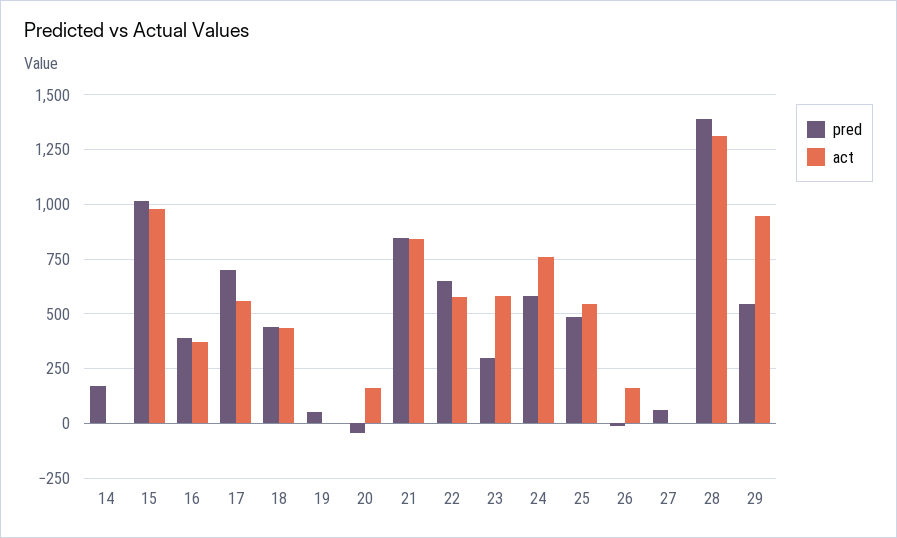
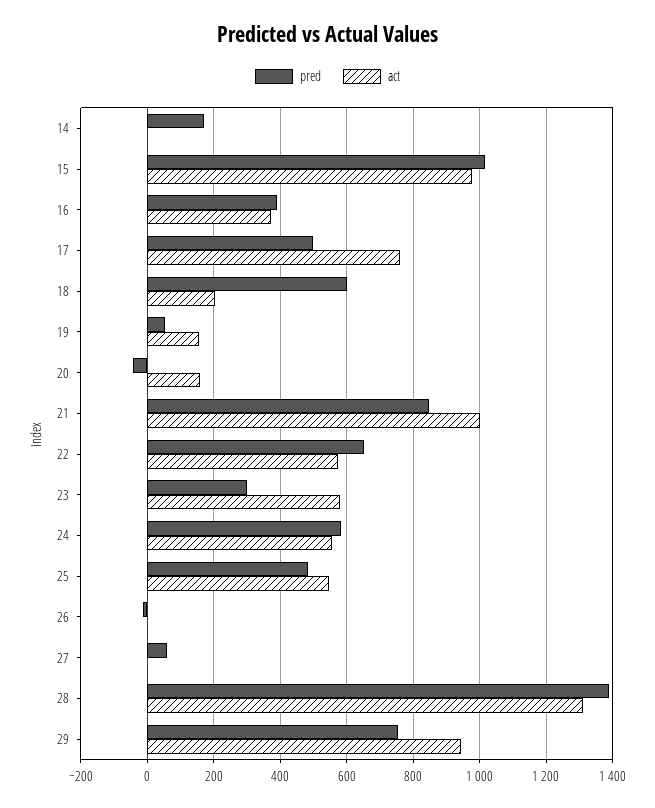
pred, 17: 700 -> 500
act, 17: 550 -> 760
pred, 18: 450 -> 600
act, 18: 450 -> 200
act, 19: 0 -> 160
act, 21: 850 -> 1000
act, 24: 750 -> 560
act, 26: 150 -> 0
pred, 29: 550 -> 760

